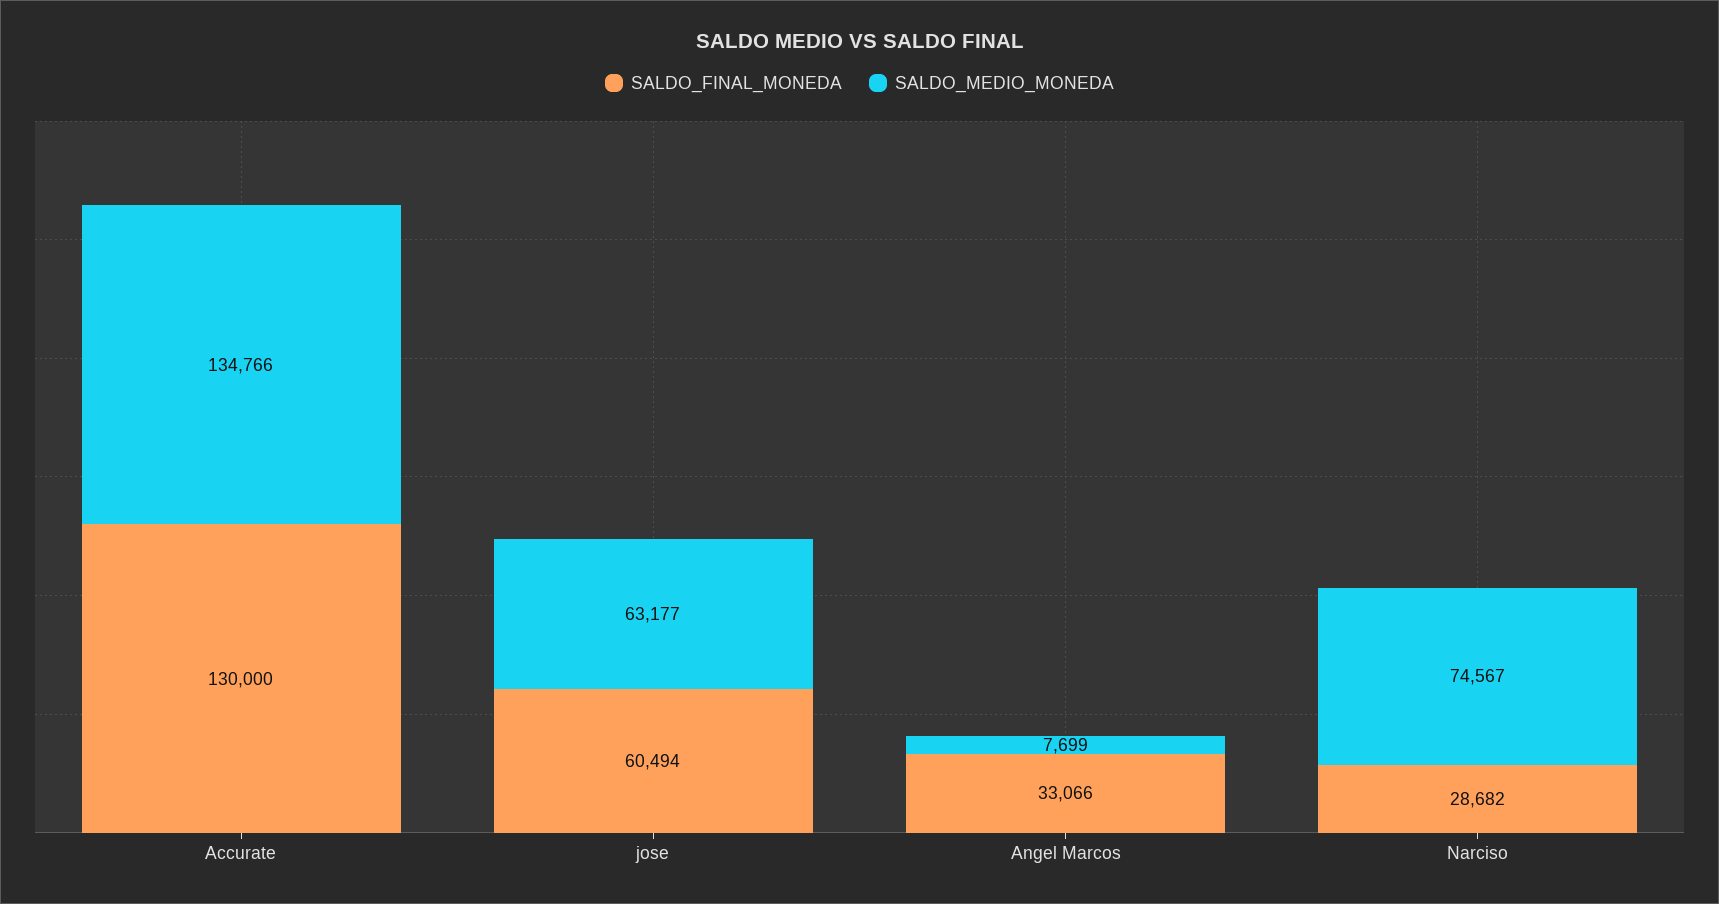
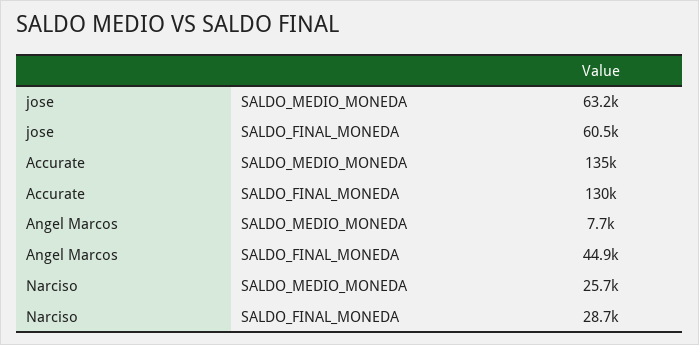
SALDO_FINAL_MONEDA, Angel Marcos: 33066 -> 44900
SALDO_MEDIO_MONEDA, Narciso: 74567 -> 25700

